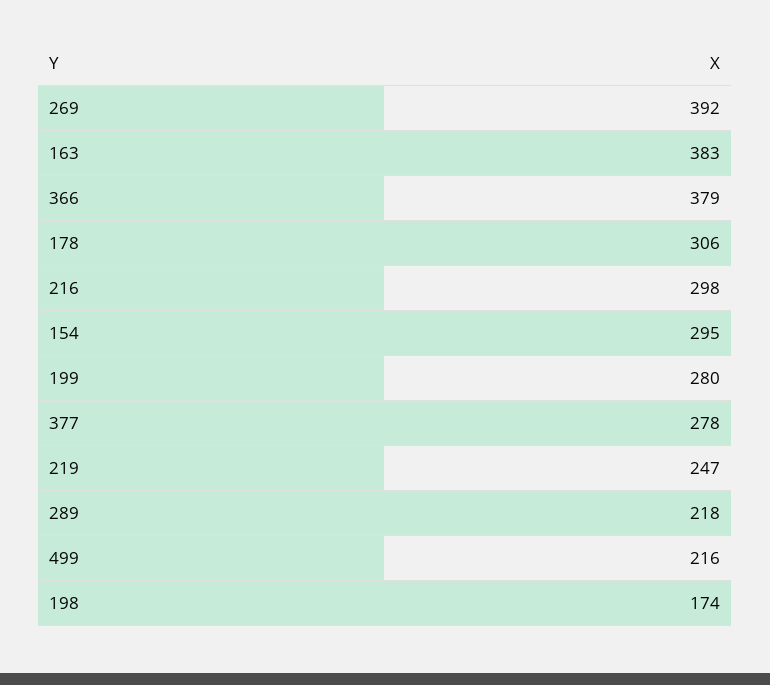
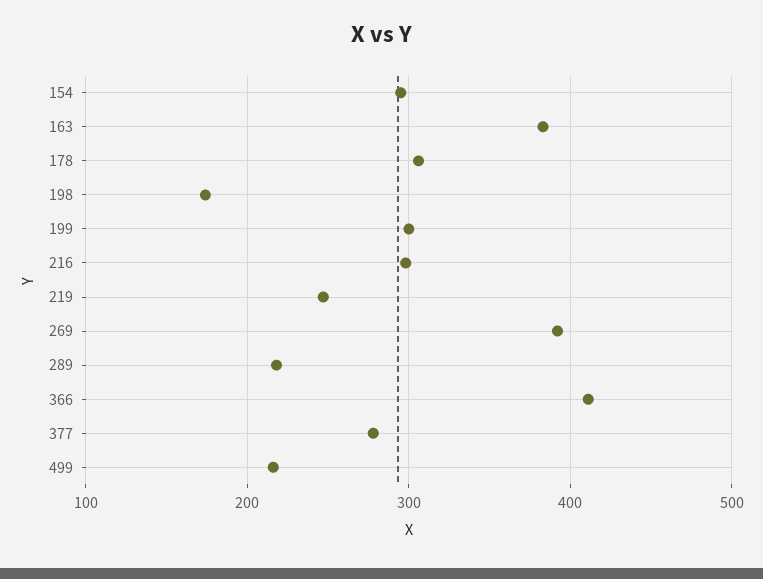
366: 379 -> 410
199: 280 -> 300

